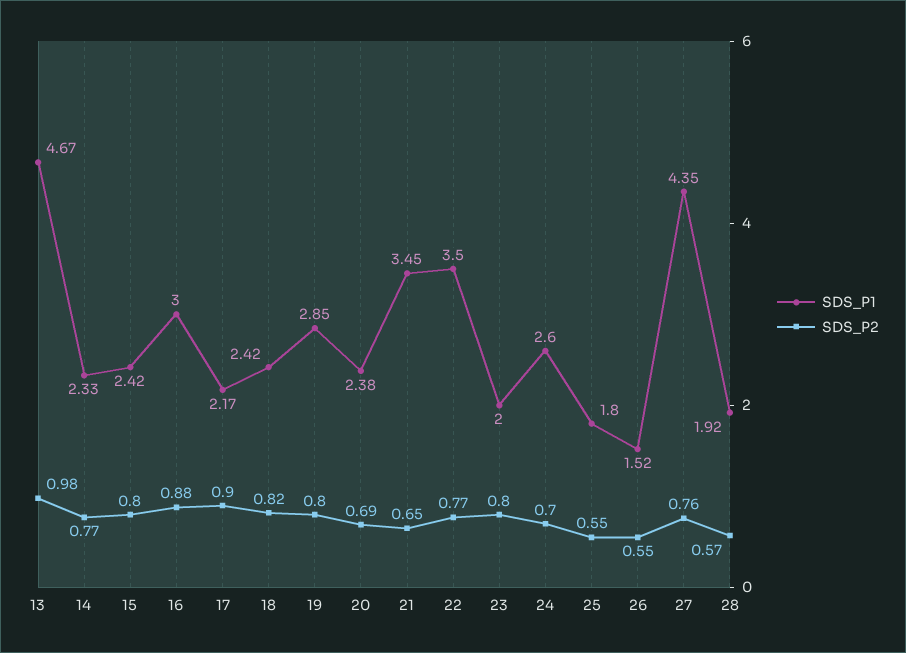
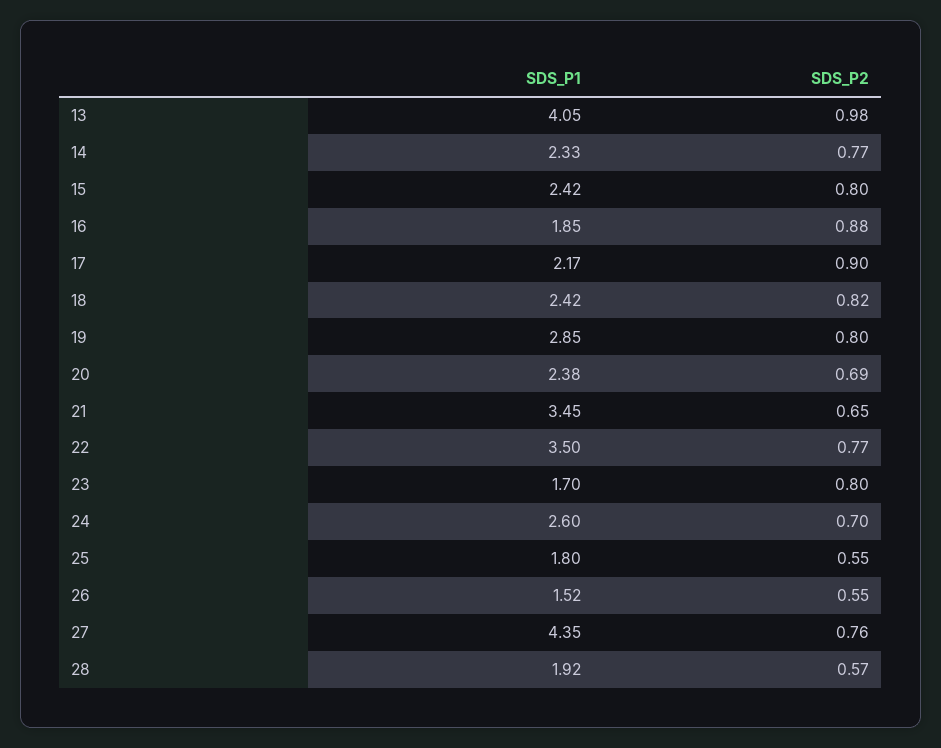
SDS_P1, 13: 4.67 -> 4.05
SDS_P1, 16: 3 -> 1.85
SDS_P1, 23: 2 -> 1.7

